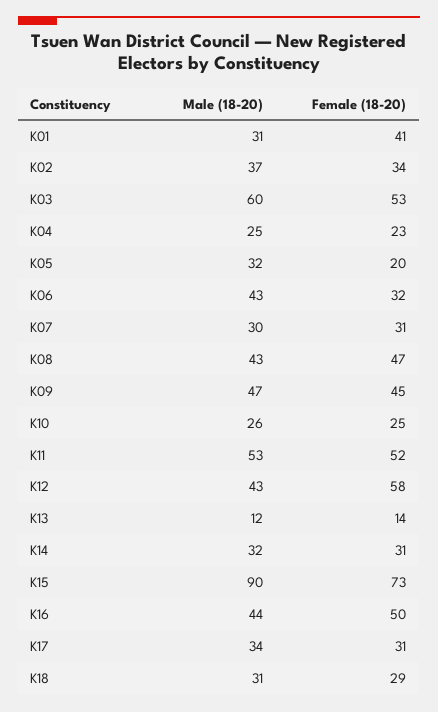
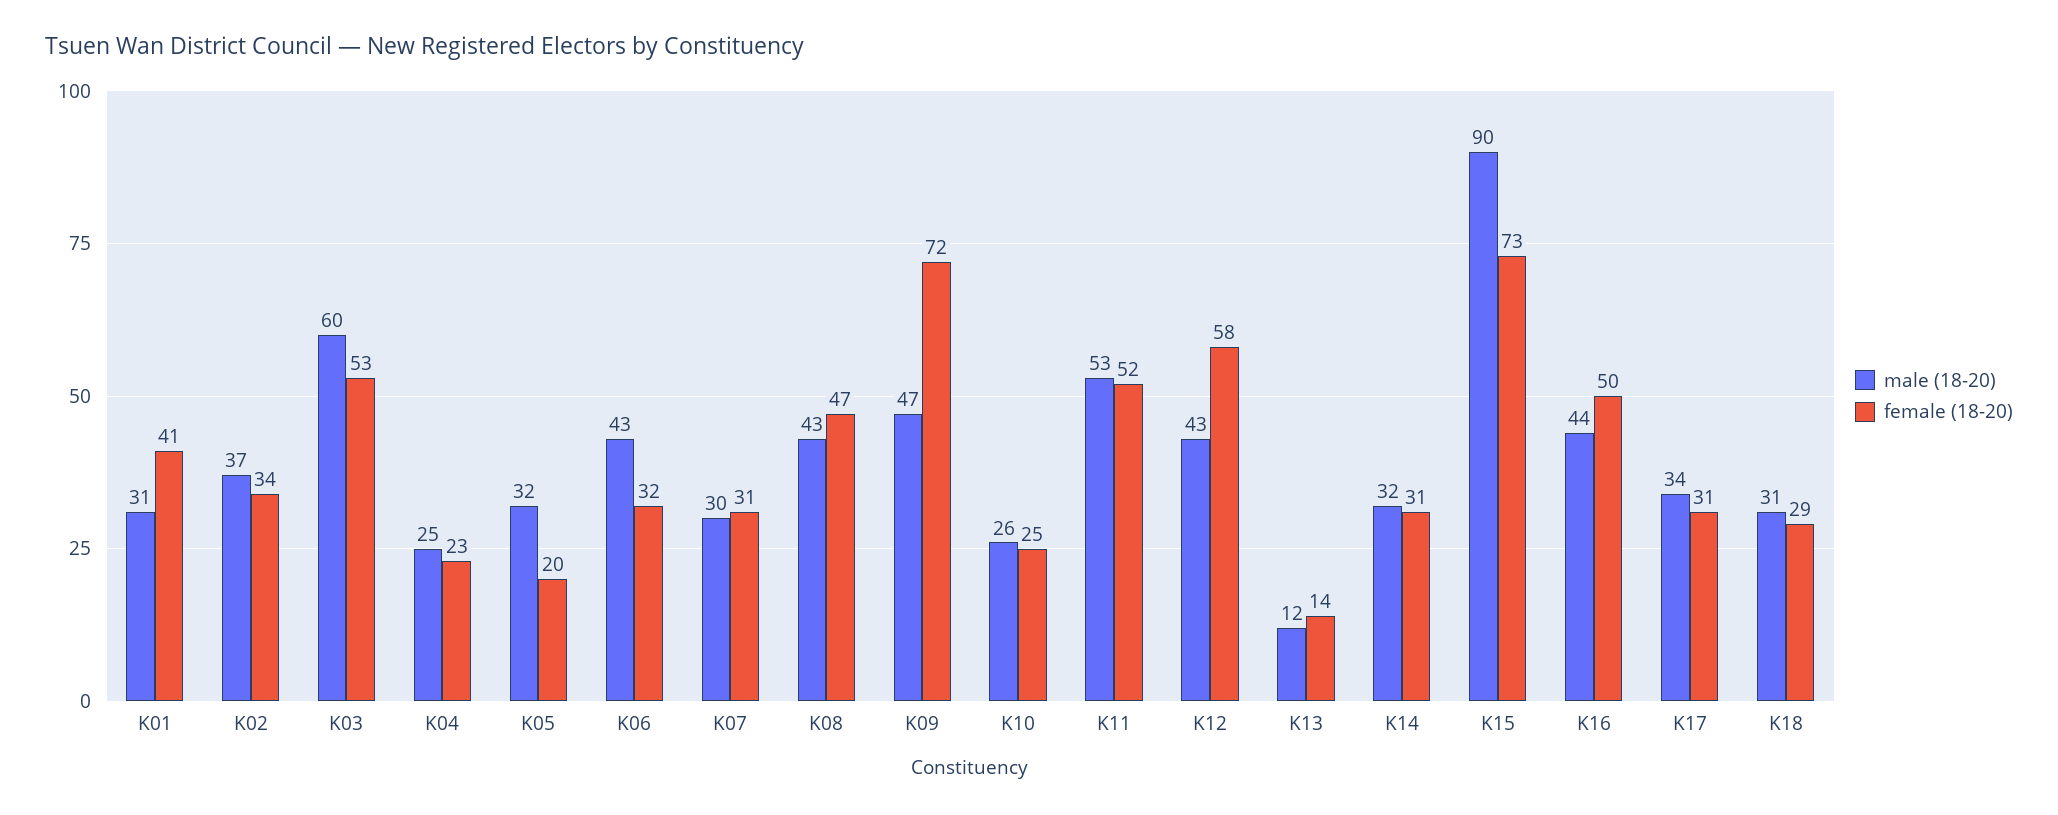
Female (18-20), K09: 45 -> 72

